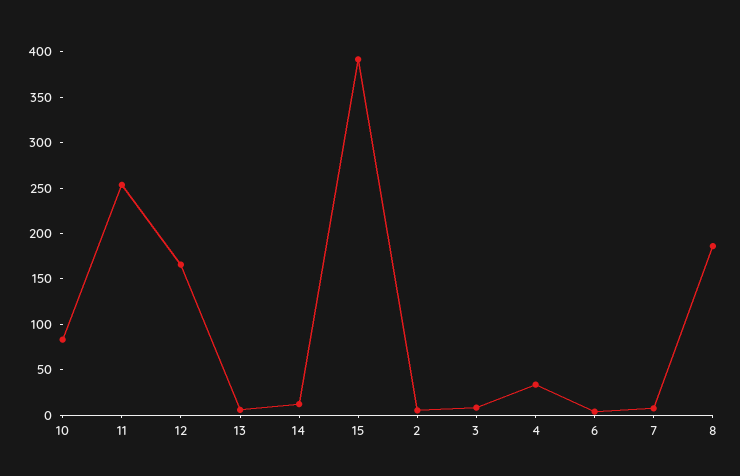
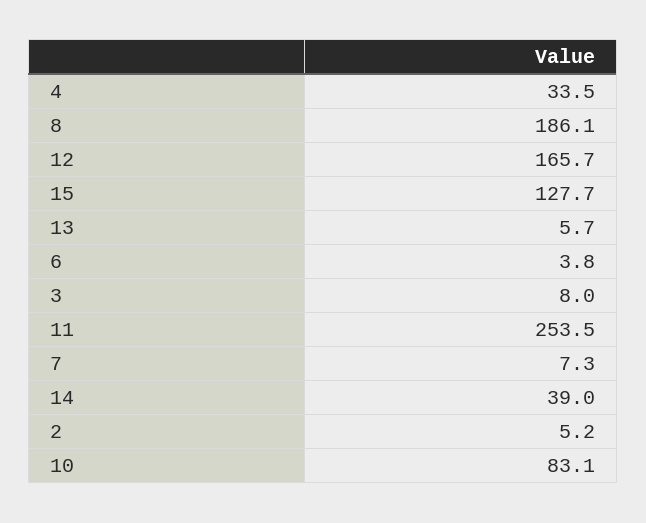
14: 10 -> 39
15: 390 -> 127.7

